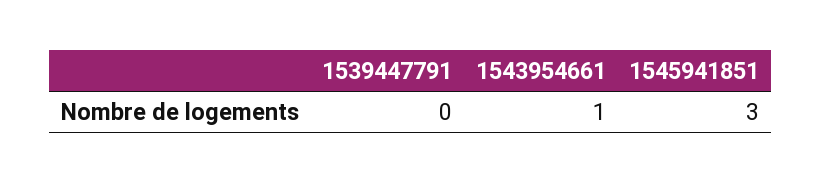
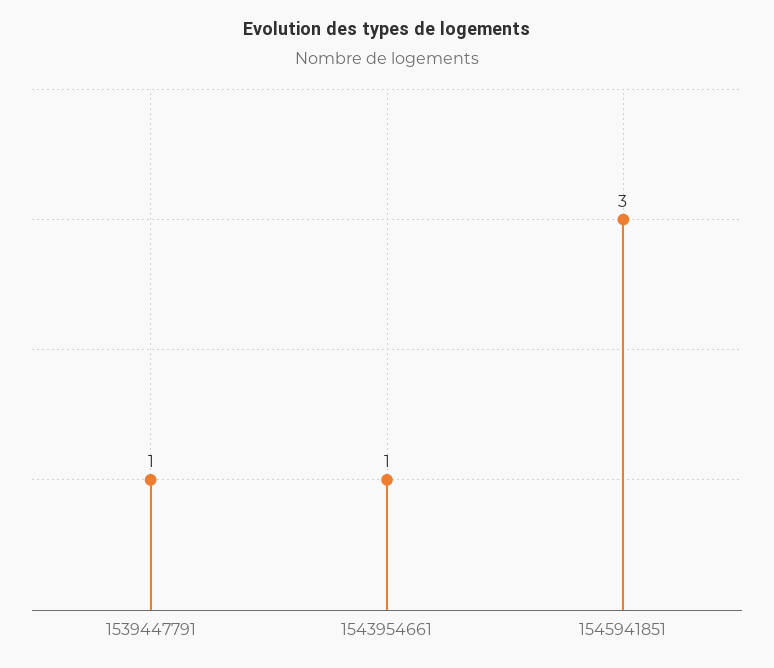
1539447791: 0 -> 1

